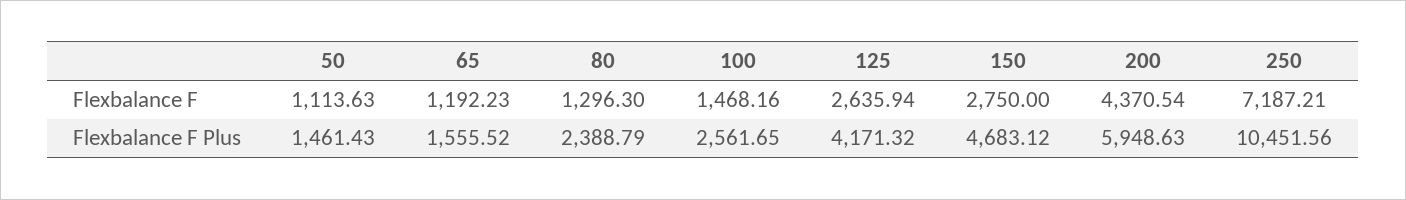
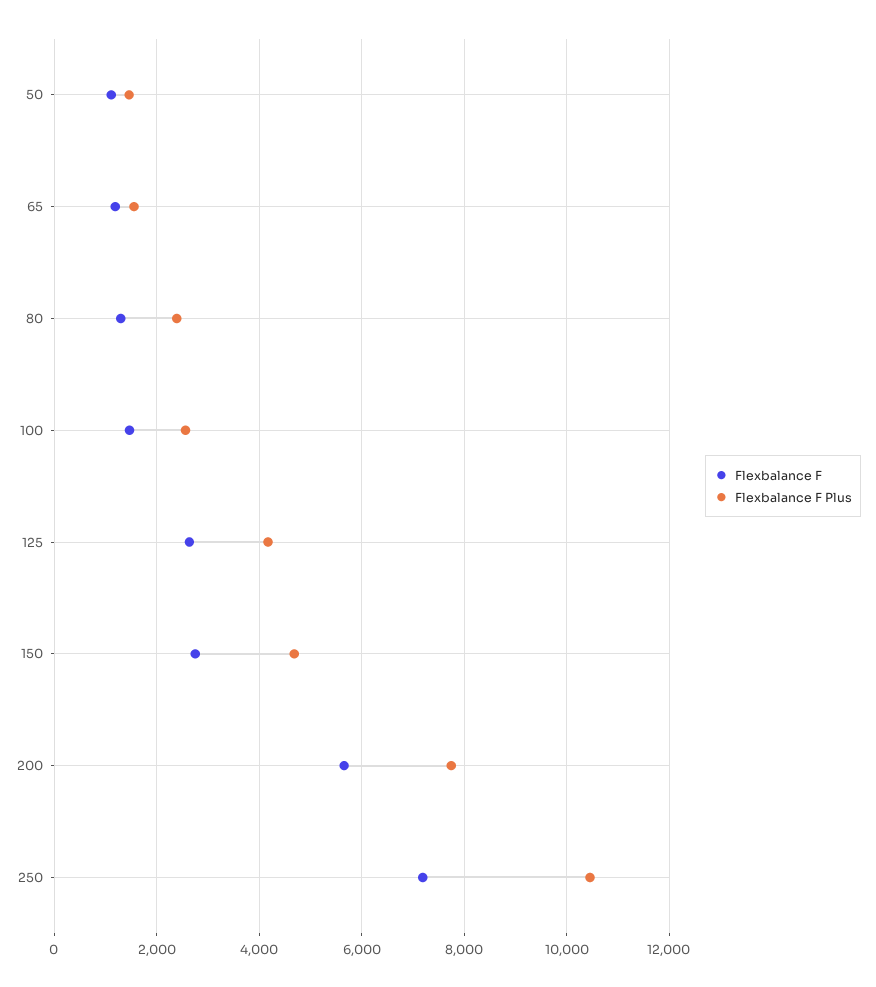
Flexbalance F, 200: 4370.54 -> 5600
Flexbalance F Plus, 200: 5948.63 -> 7800

